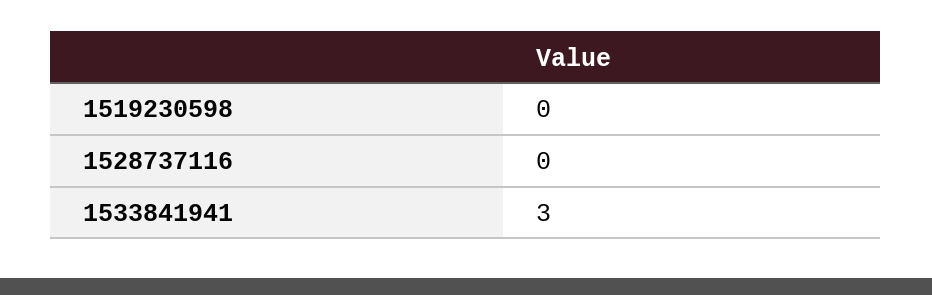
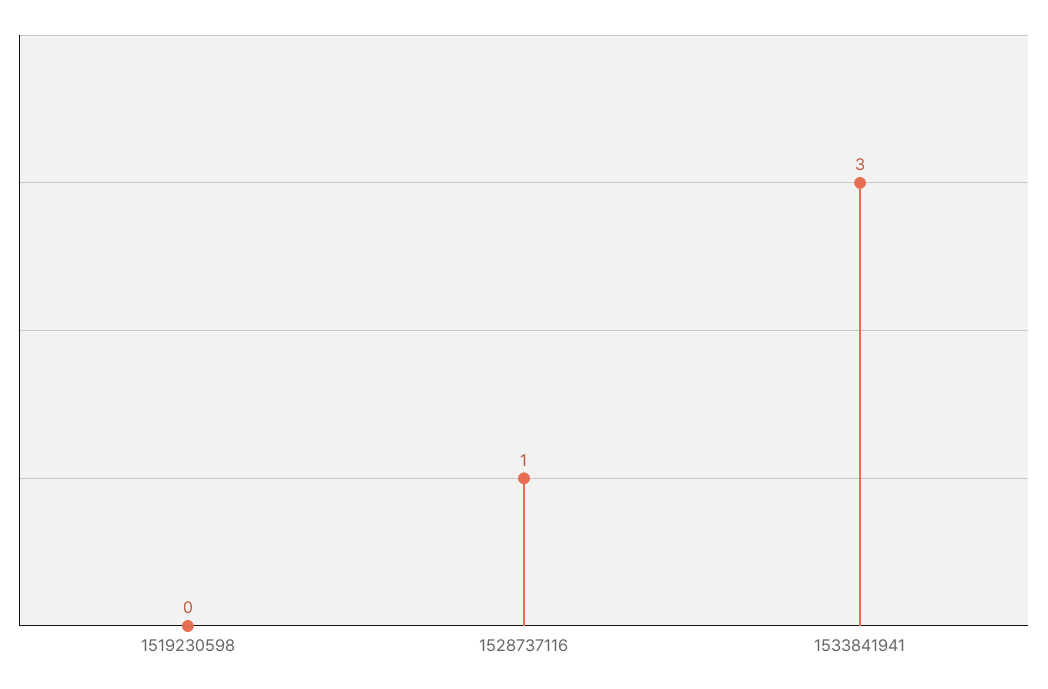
1528737116: 0 -> 1

